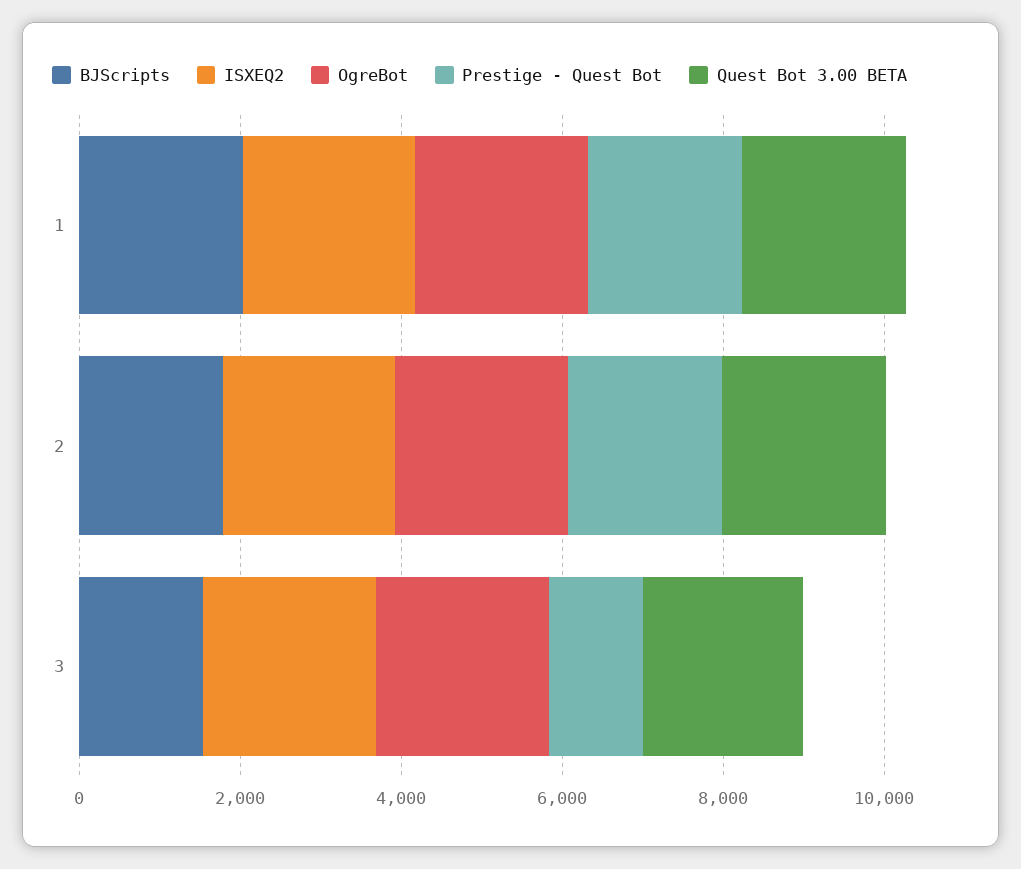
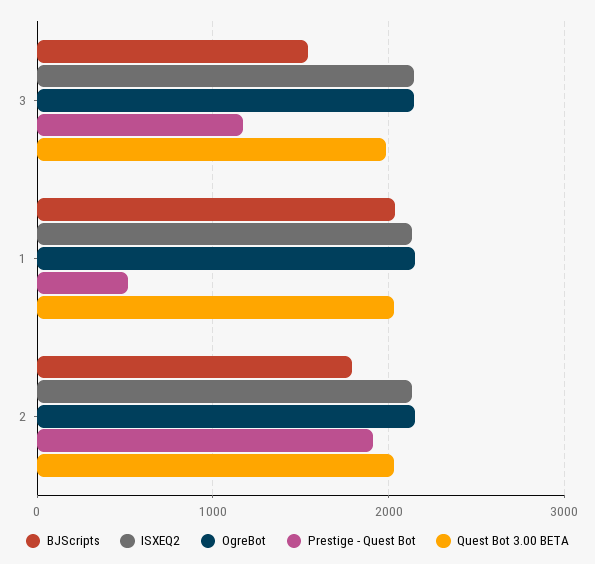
Prestige - Quest Bot, 1: 2000 -> 500

